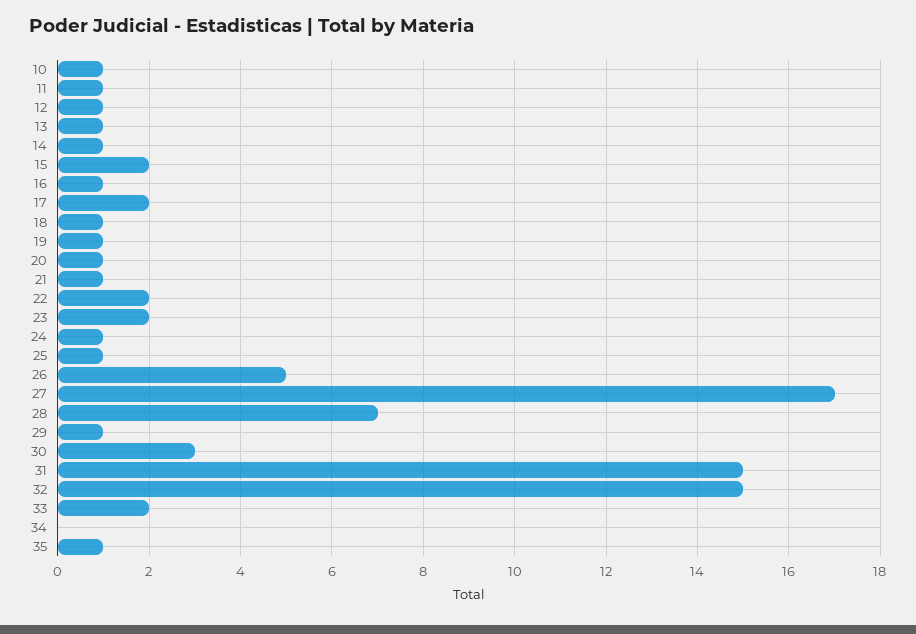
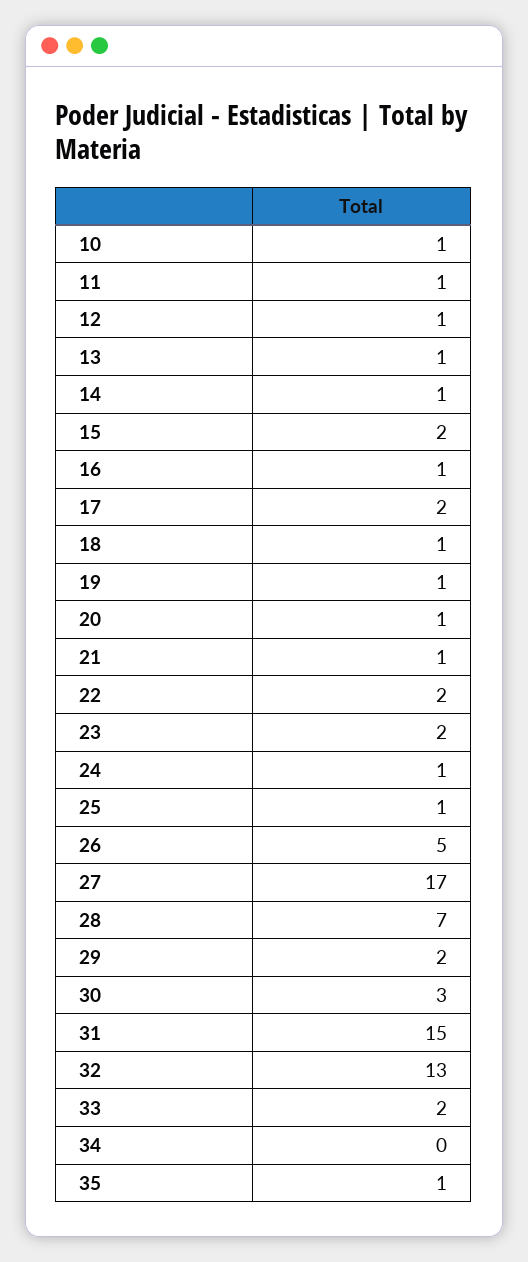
29: 1 -> 2
32: 15 -> 13

